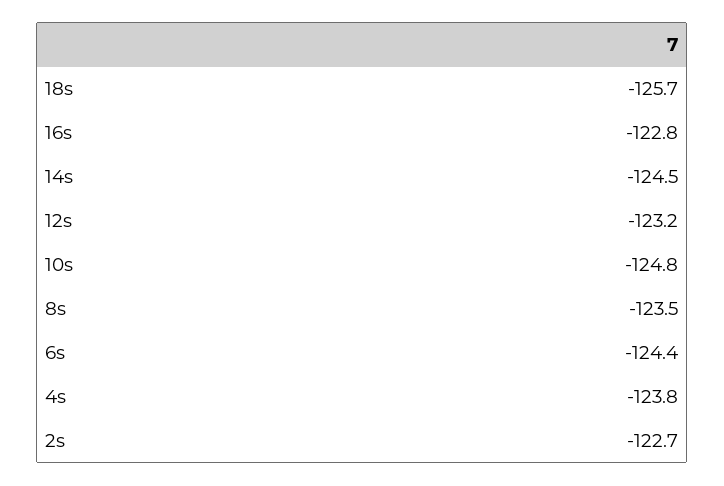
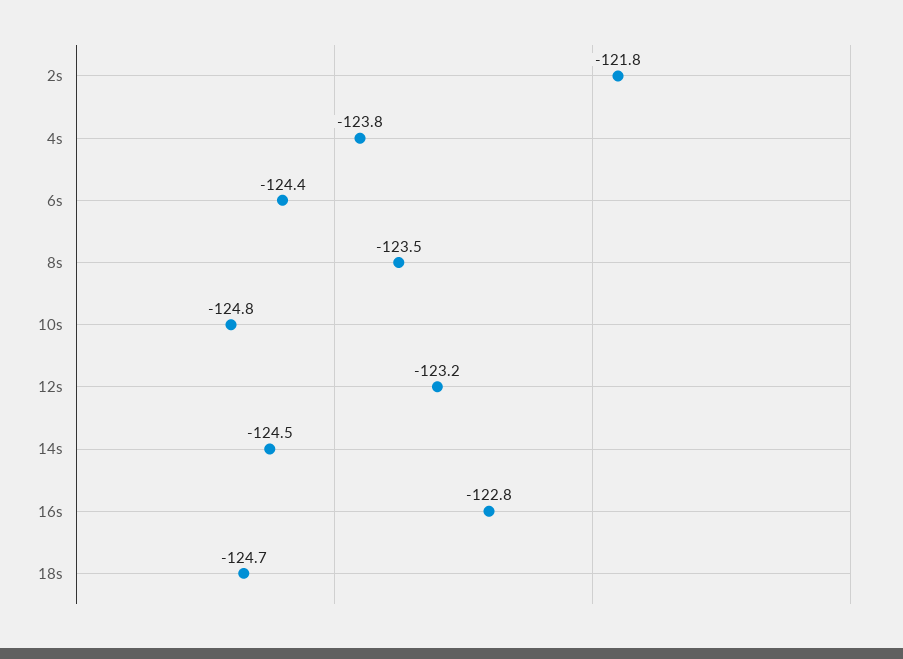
18s: -125.7 -> -124.7
2s: -122.7 -> -121.8

